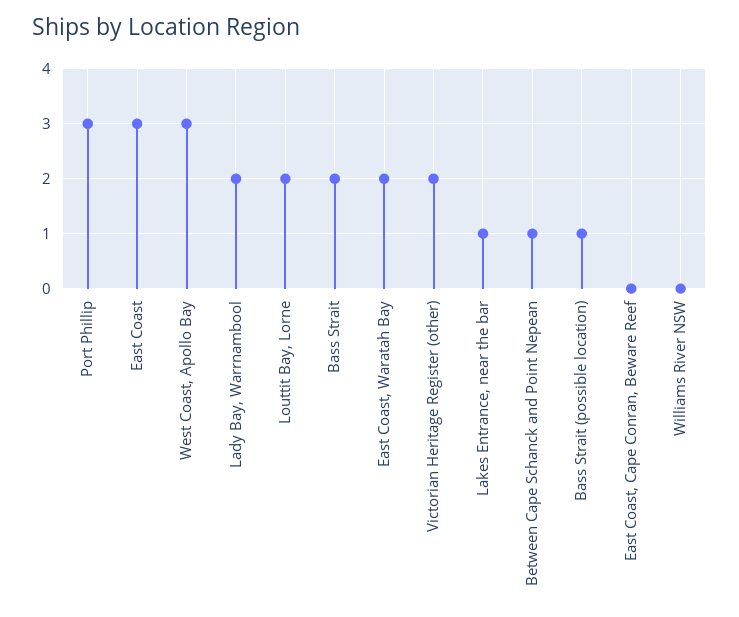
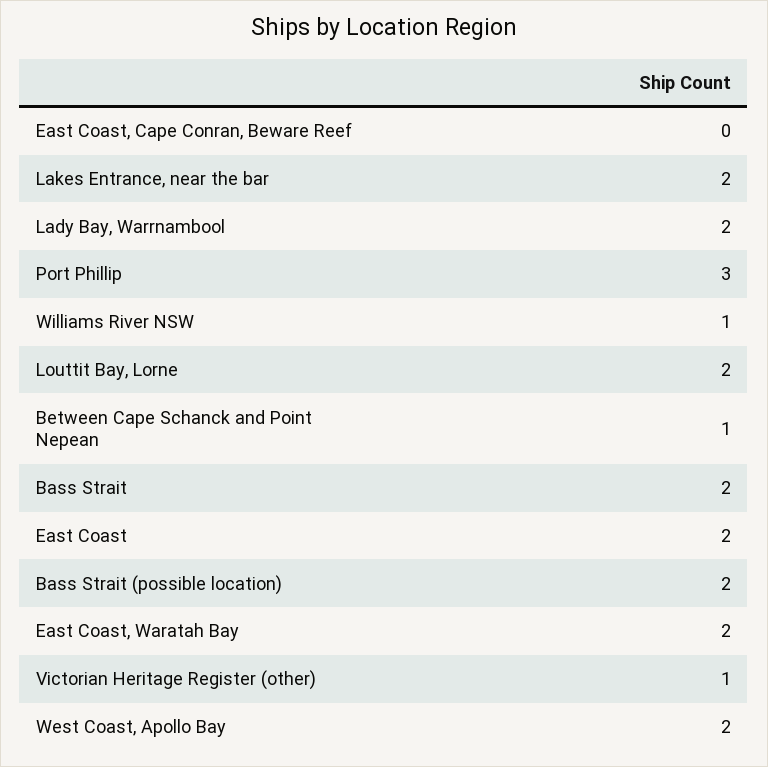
East Coast: 3 -> 2
West Coast, Apollo Bay: 3 -> 2
Victorian Heritage Register (other): 2 -> 1
Lakes Entrance, near the bar: 1 -> 2
Bass Strait (possible location): 1 -> 2
Williams River NSW: 0 -> 1

